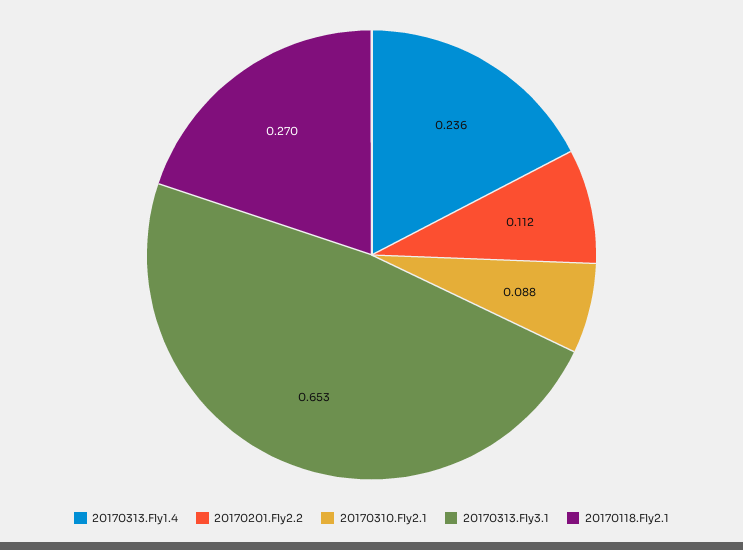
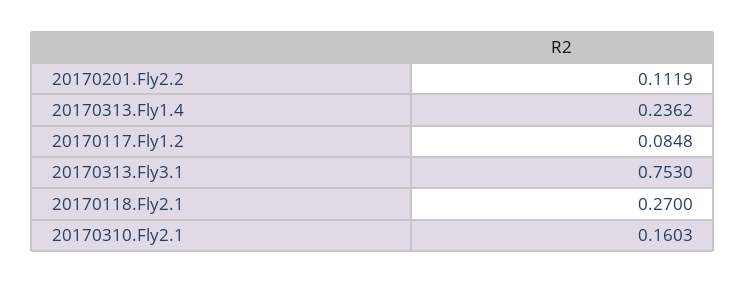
20170310.Fly2.1: 0.088 -> 0.1603
20170313.Fly3.1: 0.653 -> 0.753
20170117.Fly1.2: none -> 0.0848

